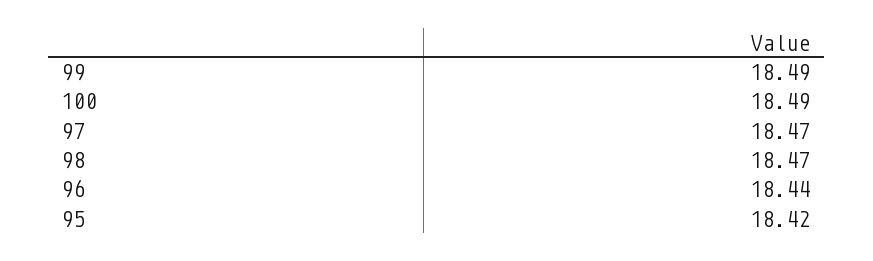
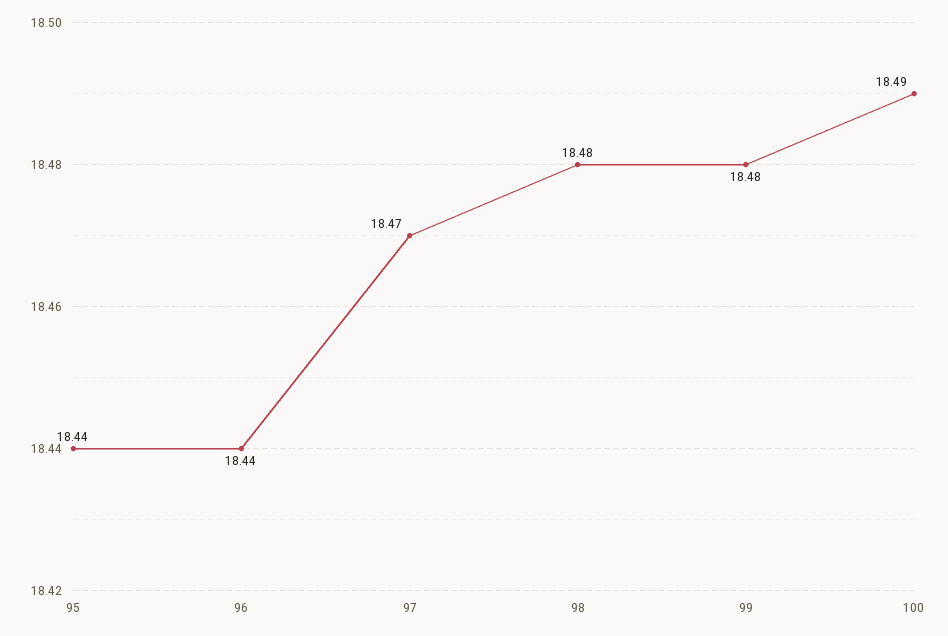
99: 18.49 -> 18.48
98: 18.47 -> 18.48
95: 18.42 -> 18.44

